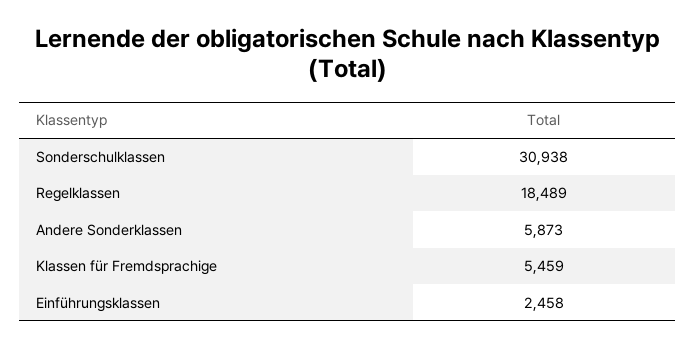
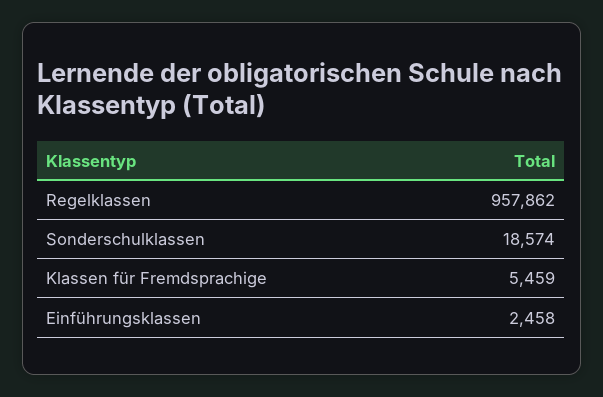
Sonderschulklassen: 30938 -> 18574
Regelklassen: 18489 -> 957862
Andere Sonderklassen: 5873 -> none

